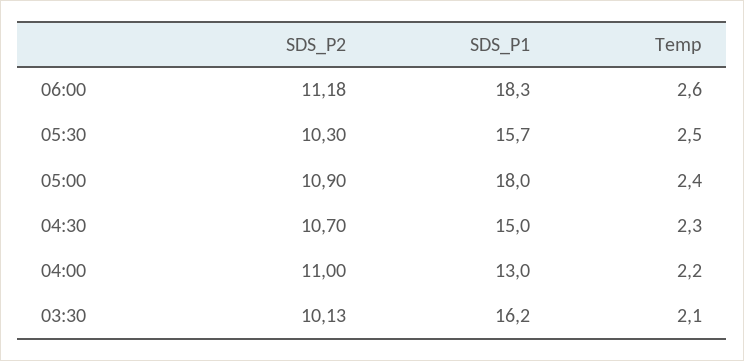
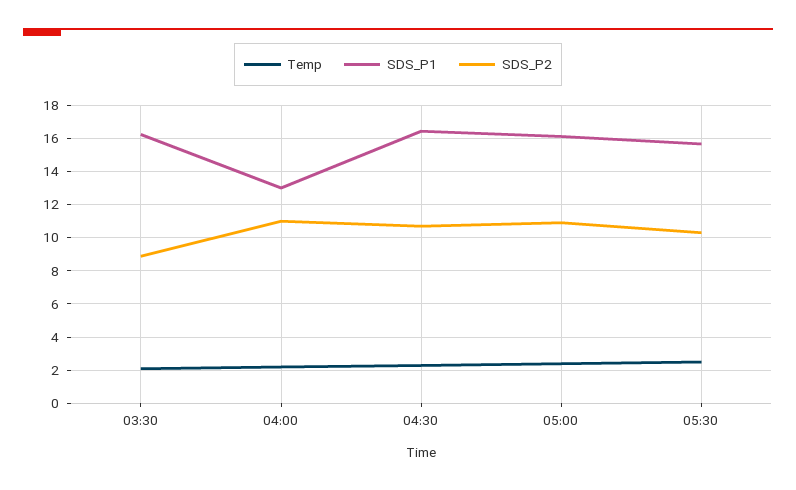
SDS_P2, 06:00: 11.18 -> none
SDS_P1, 06:00: 18.3 -> none
Temp, 06:00: 2.6 -> none
SDS_P1, 05:00: 18 -> 16
SDS_P1, 04:30: 15 -> 16.5
SDS_P2, 03:30: 10.13 -> 9

